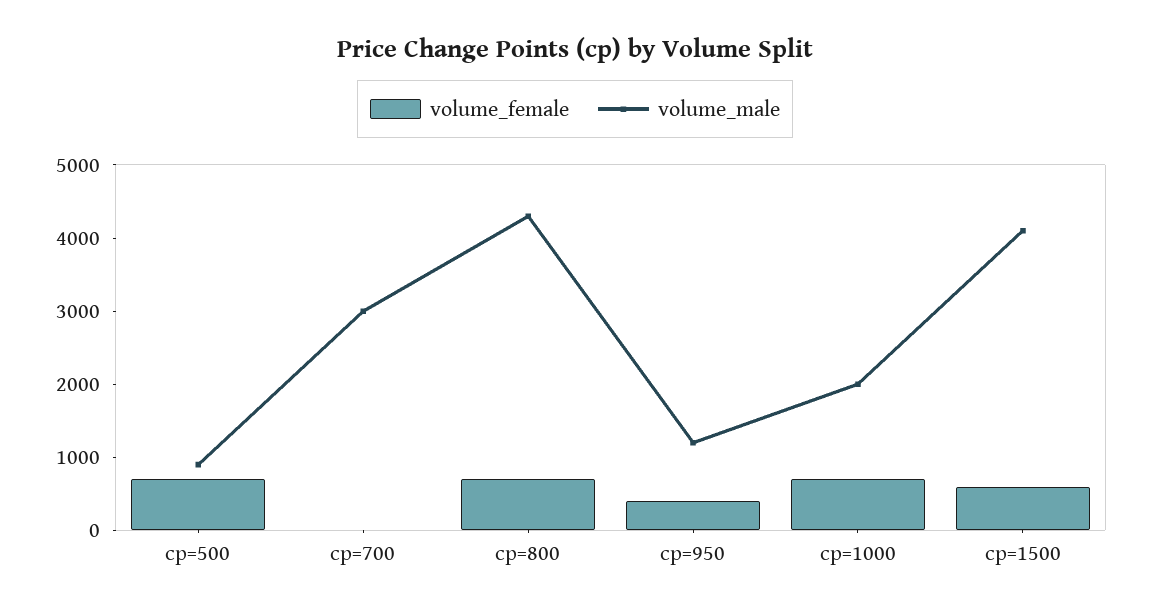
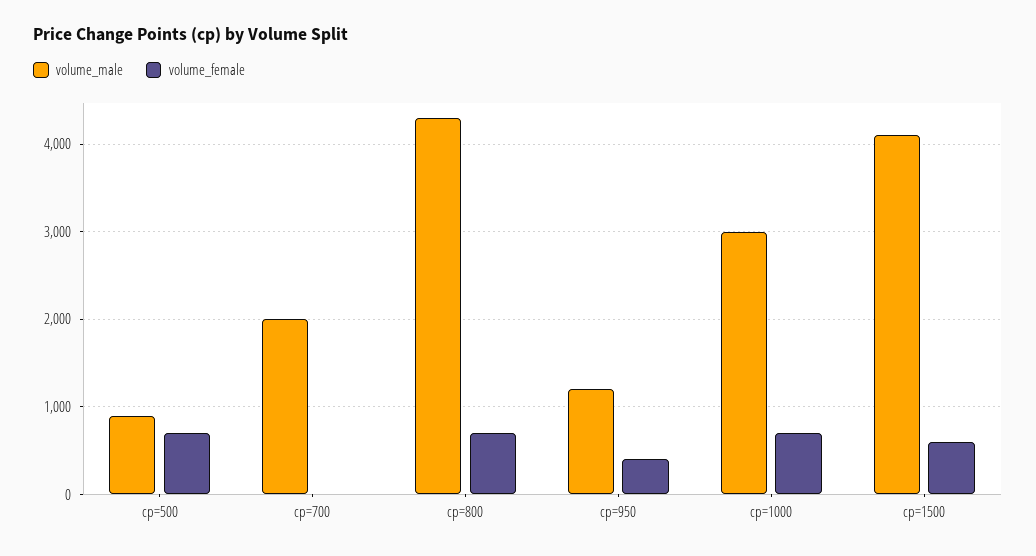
volume_male, cp=700: 3000 -> 2000
volume_male, cp=1000: 2000 -> 3000

